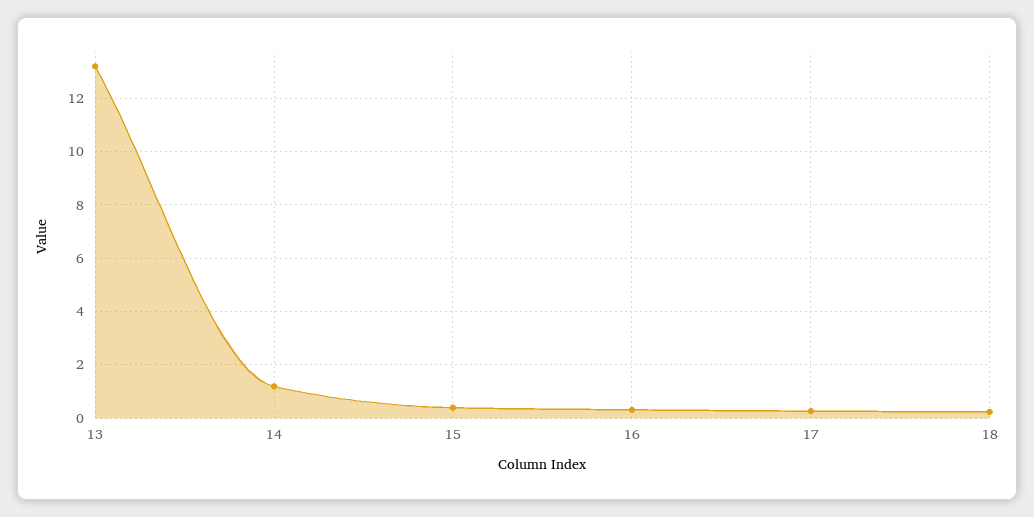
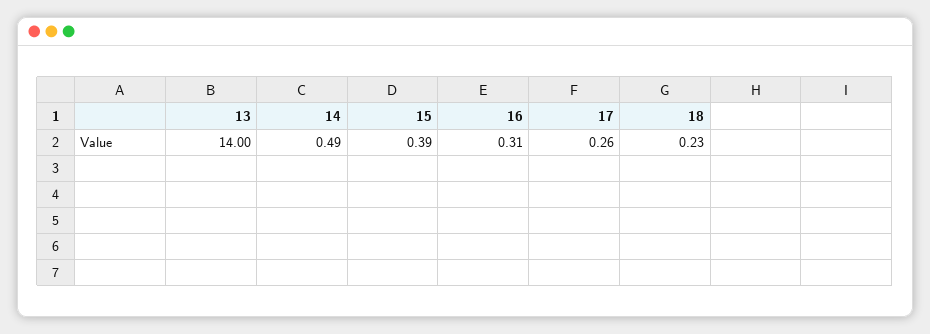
13: 13.25 -> 14
14: 1.25 -> 0.49

